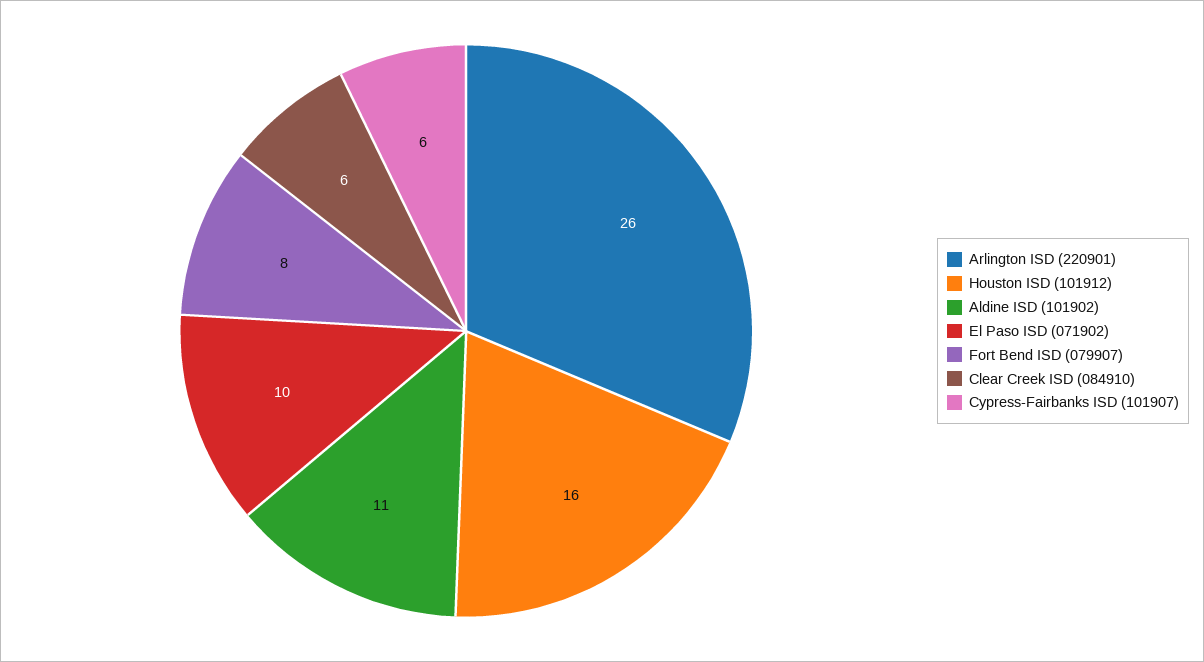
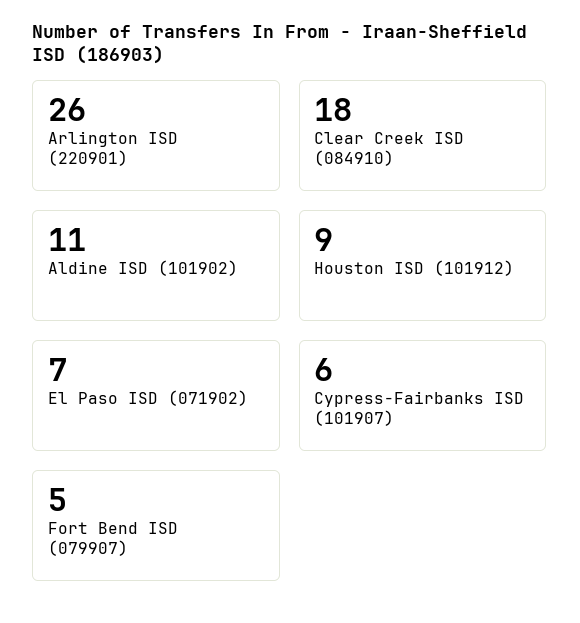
Houston ISD (101912): 16 -> 9
El Paso ISD (071902): 10 -> 7
Fort Bend ISD (079907): 8 -> 5
Clear Creek ISD (084910): 6 -> 18

